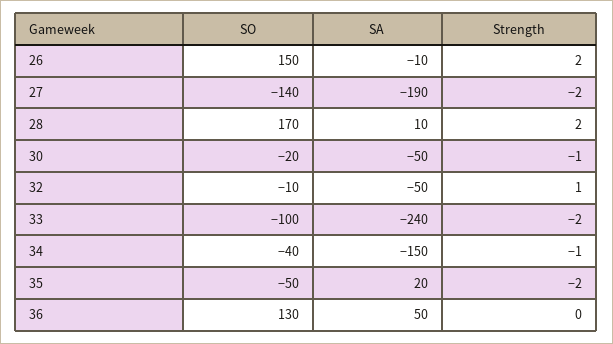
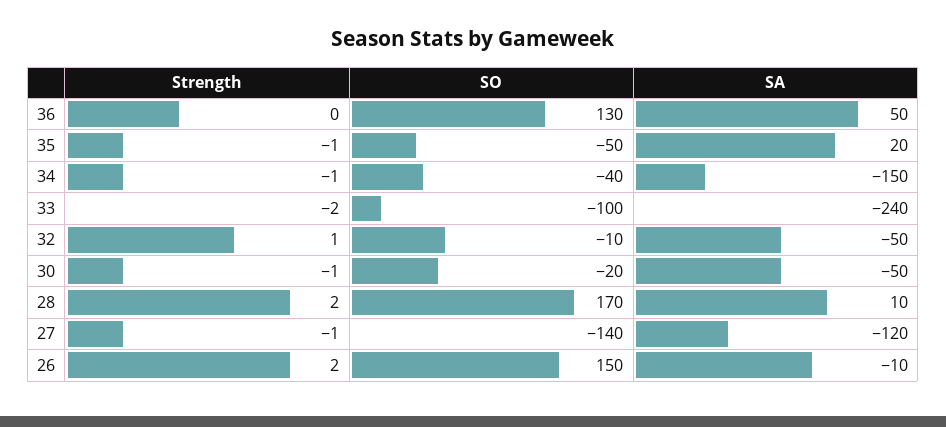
SA, 27: -190 -> -120
Strength, 27: -2 -> -1
Strength, 35: -2 -> -1

